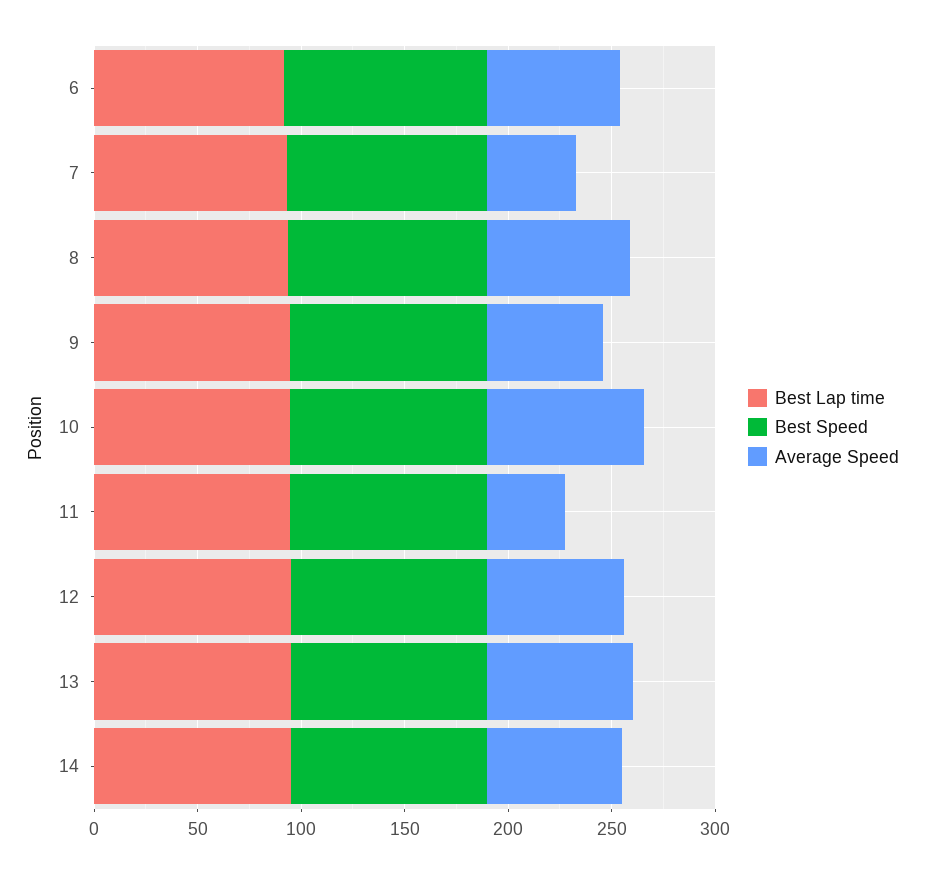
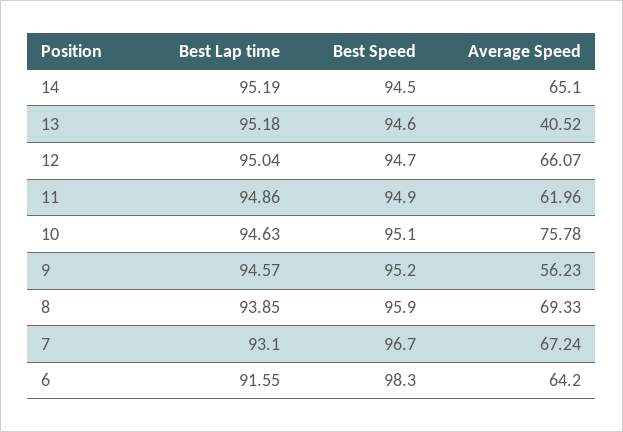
Average Speed, 7: 40 -> 67.24
Average Speed, 11: 40 -> 61.96
Average Speed, 13: 70 -> 40.52

